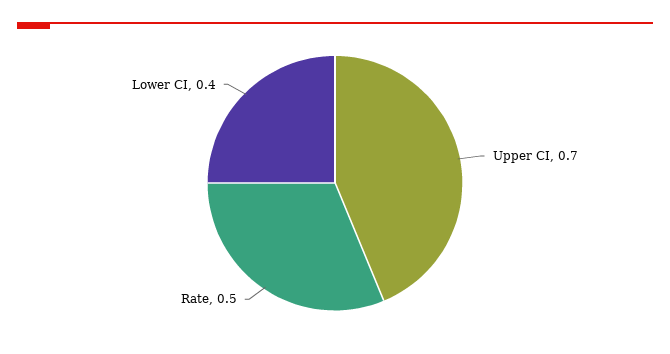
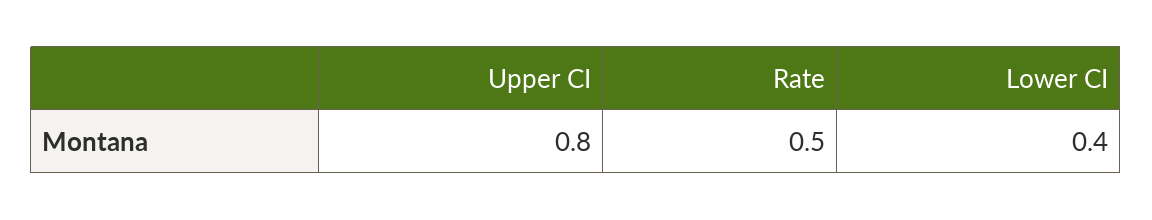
Upper CI: 0.7 -> 0.8

